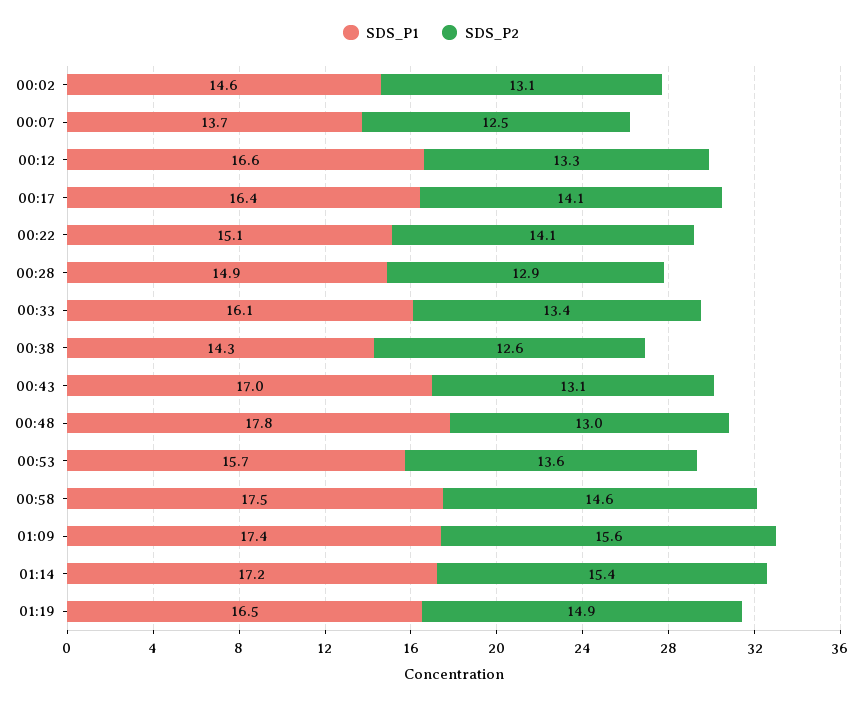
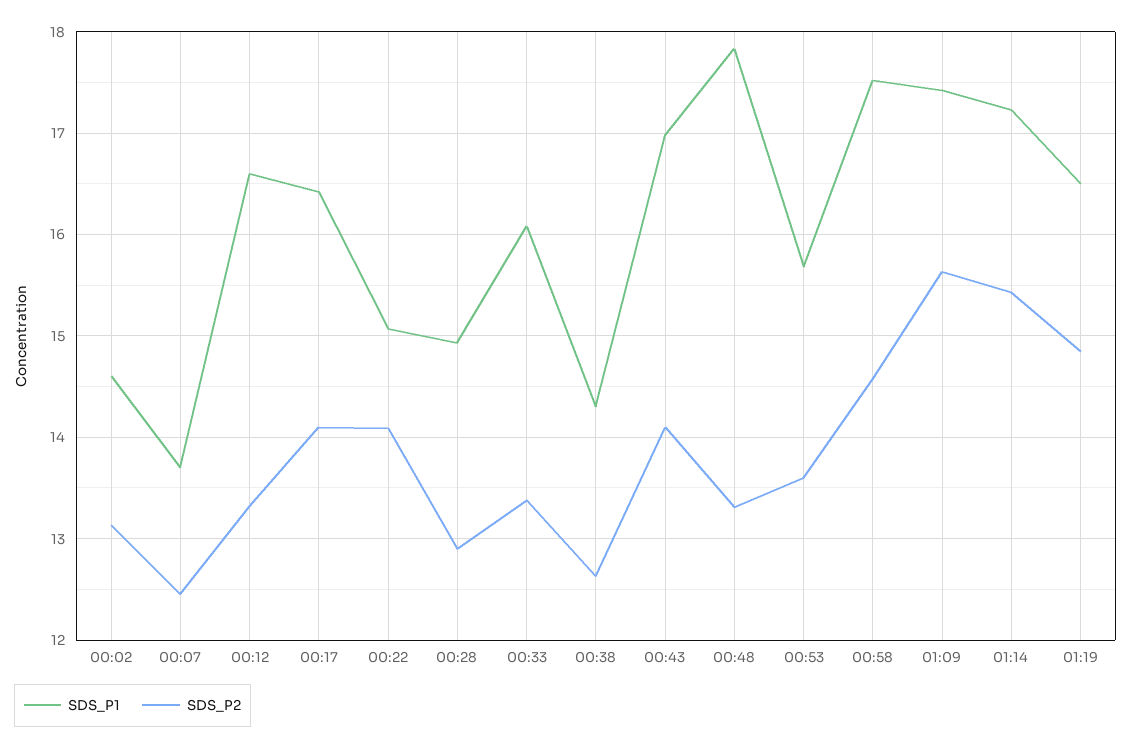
SDS_P2, 00:43: 13.1 -> 14.1
SDS_P2, 00:48: 13 -> 13.3

